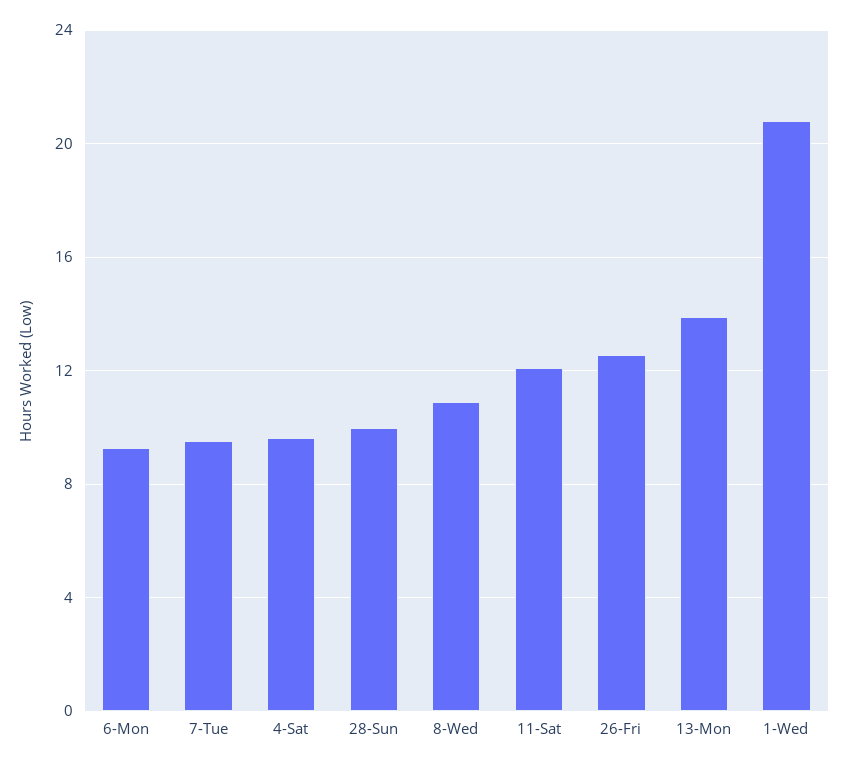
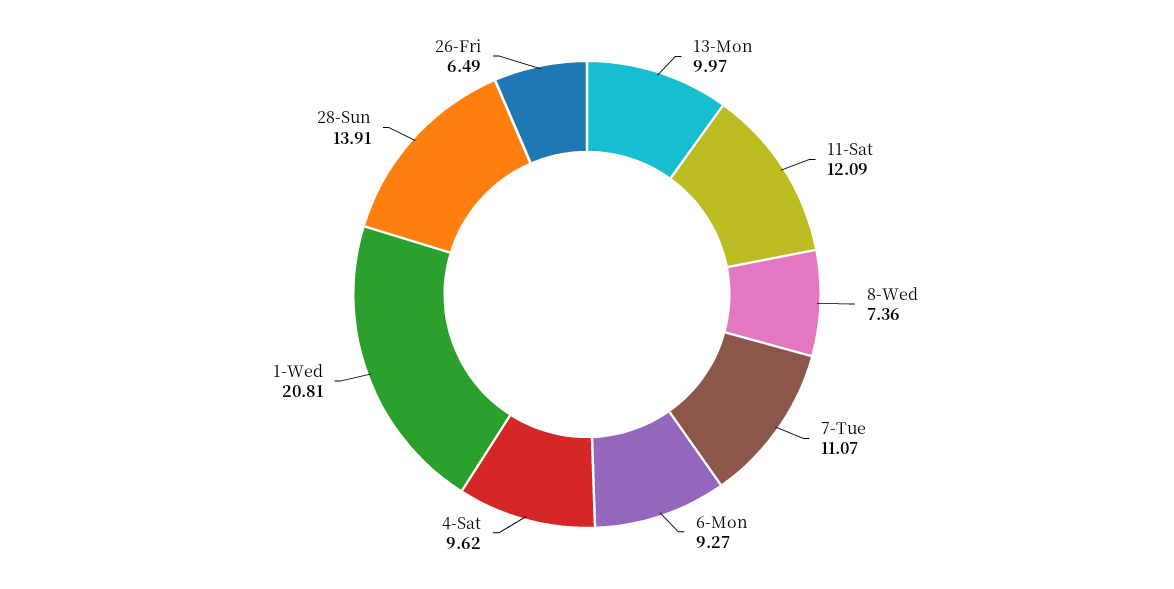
7-Tue: 9.5 -> 11.07
28-Sun: 10 -> 13.91
8-Wed: 11 -> 7.36
26-Fri: 12.5 -> 6.49
13-Mon: 14 -> 9.97

